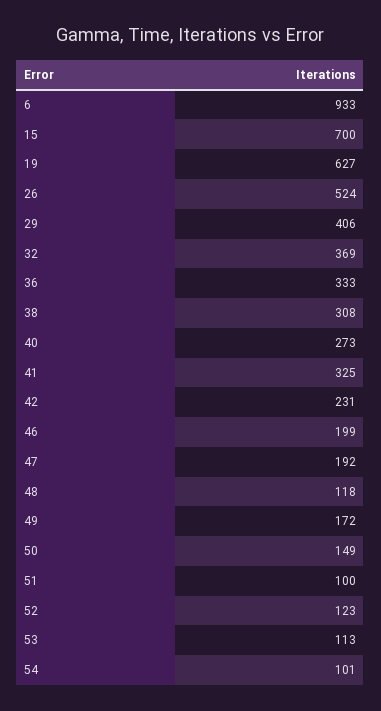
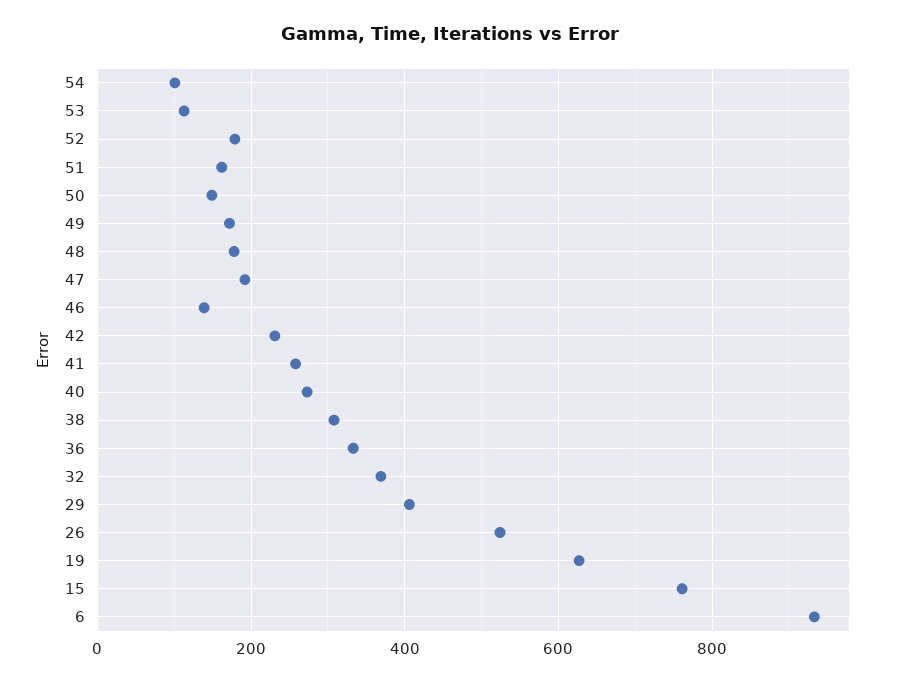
15: 700 -> 760
41: 325 -> 260
46: 199 -> 140
48: 118 -> 180
51: 100 -> 160
52: 123 -> 180

